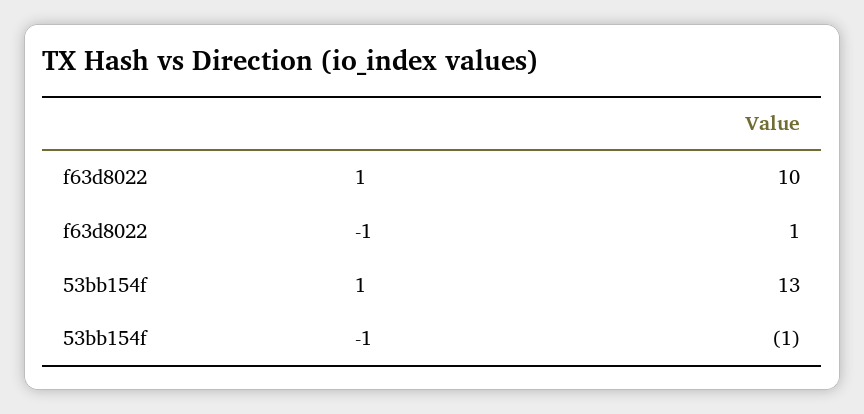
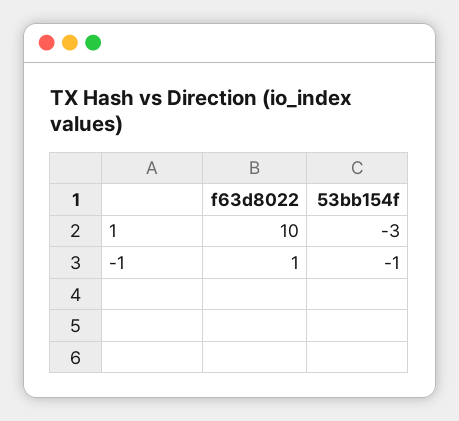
53bb154f, 1: 13 -> -3

